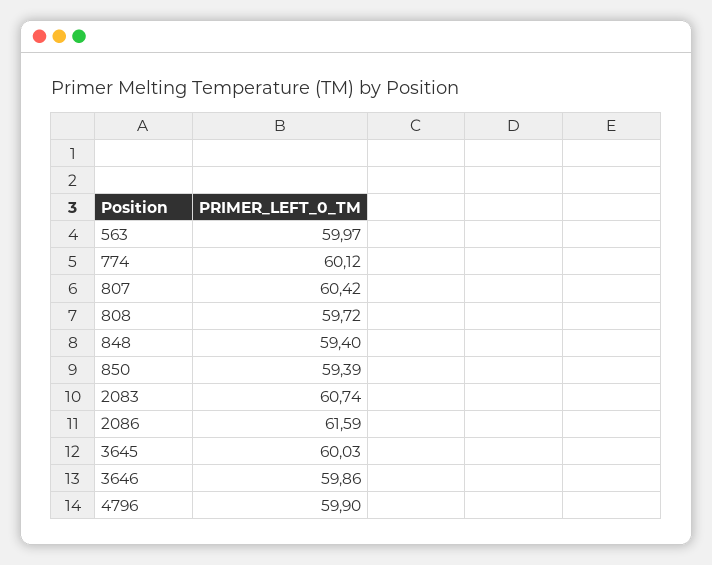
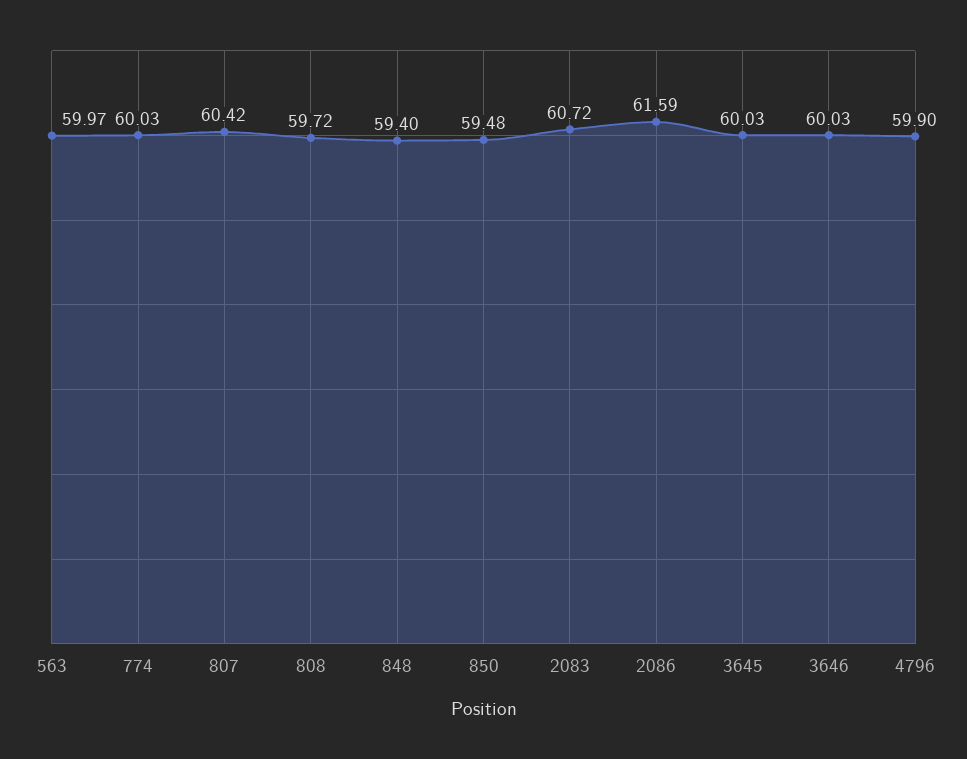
774: 60.12 -> 60.03
850: 59.39 -> 59.48
2083: 60.74 -> 60.72
3646: 59.86 -> 60.03

